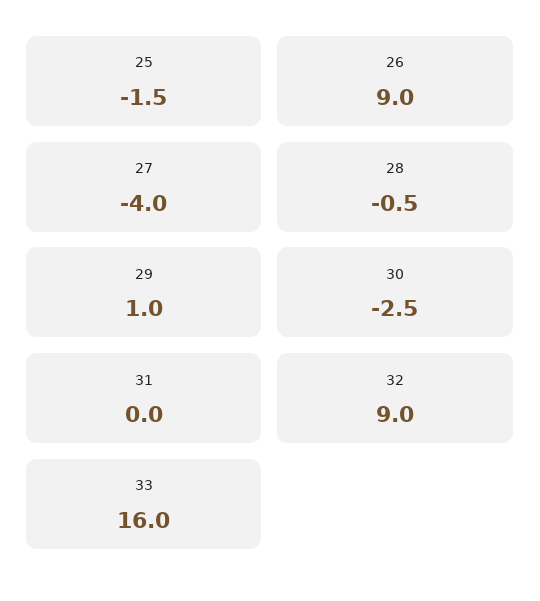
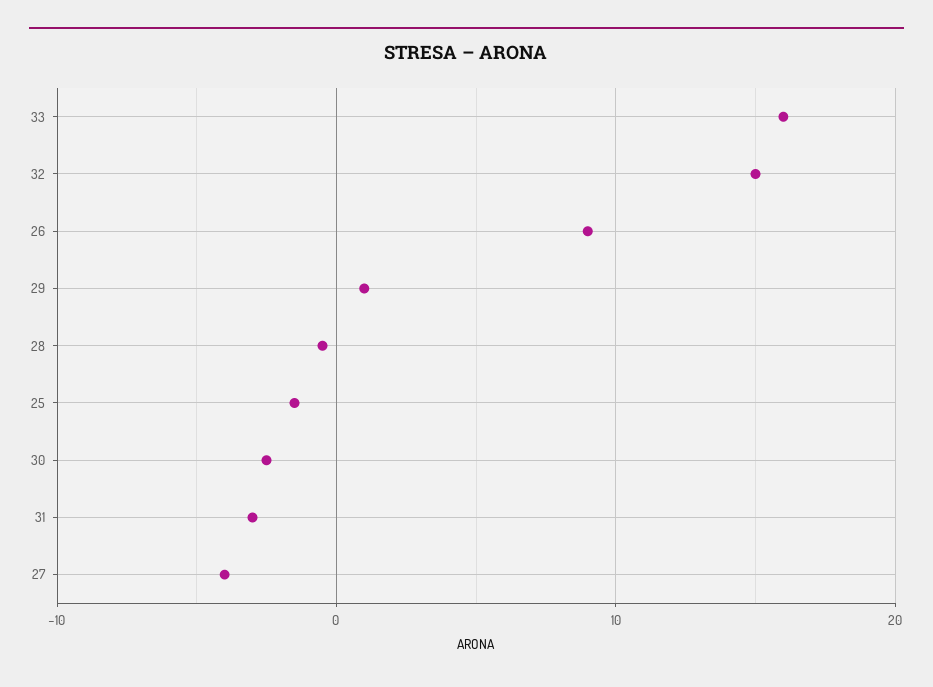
31: 0 -> -3
32: 9 -> 15

